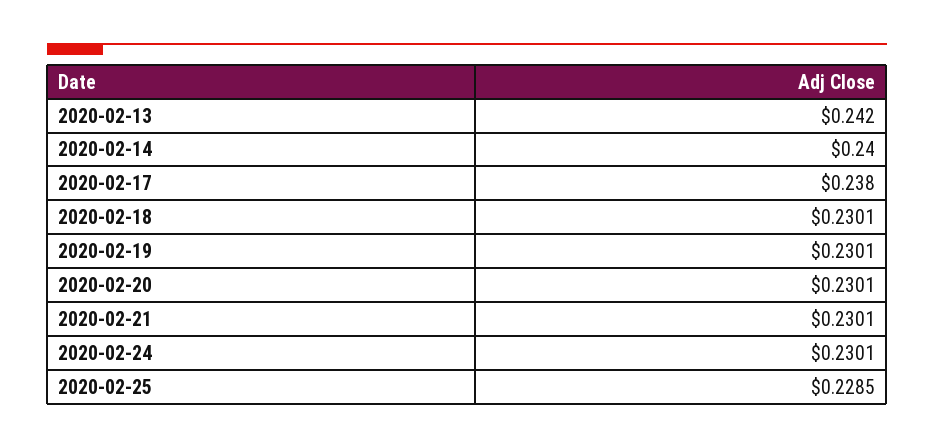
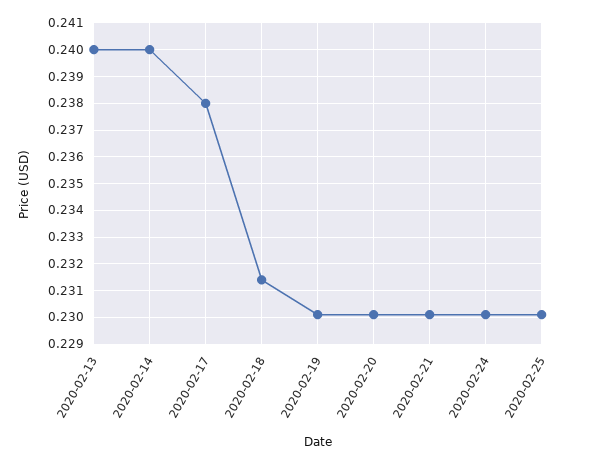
2020-02-13: 0.242 -> 0.24
2020-02-18: 0.2301 -> 0.2315
2020-02-25: 0.2285 -> 0.23

